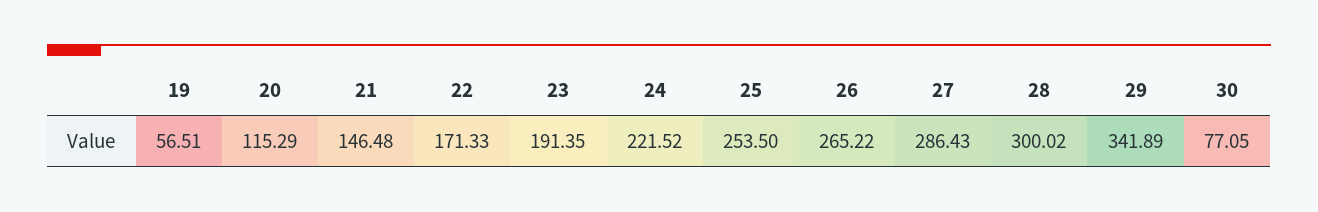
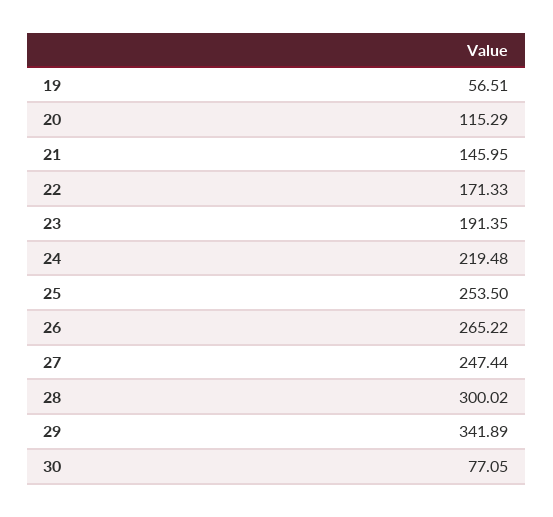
21: 146.48 -> 145.95
24: 221.52 -> 219.48
27: 286.43 -> 247.44

